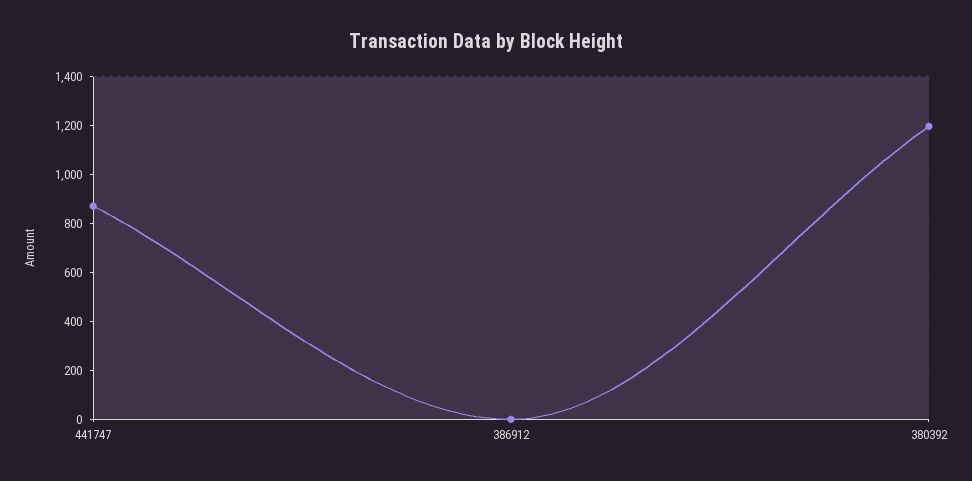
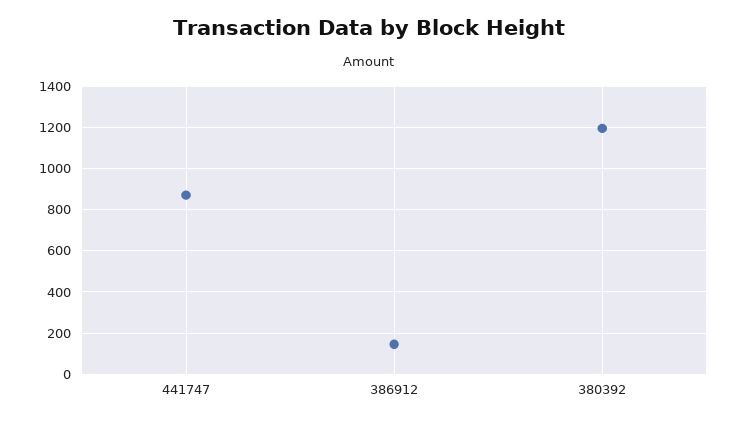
386912: 0 -> 150

